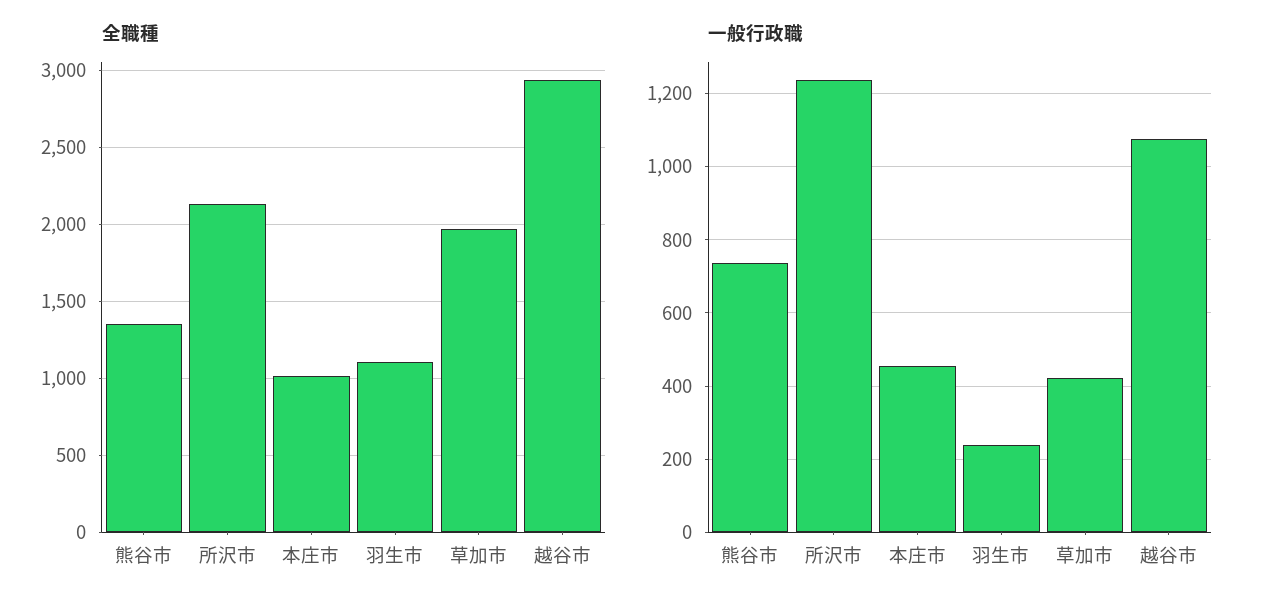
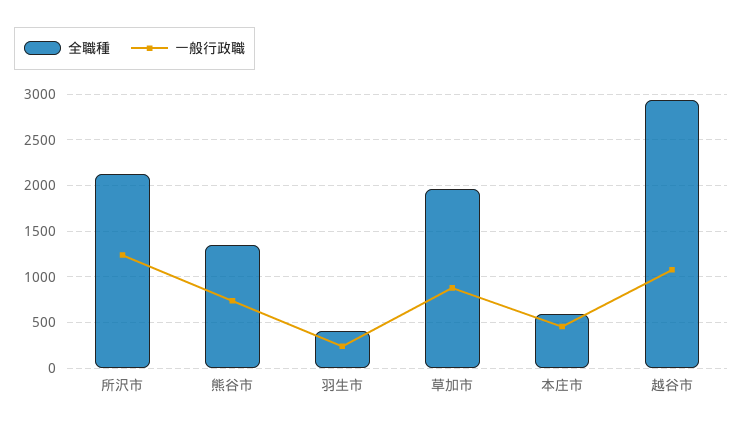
全職種, 本庄市: 1000 -> 600
全職種, 羽生市: 1100 -> 400
一般行政職, 草加市: 420 -> 900

